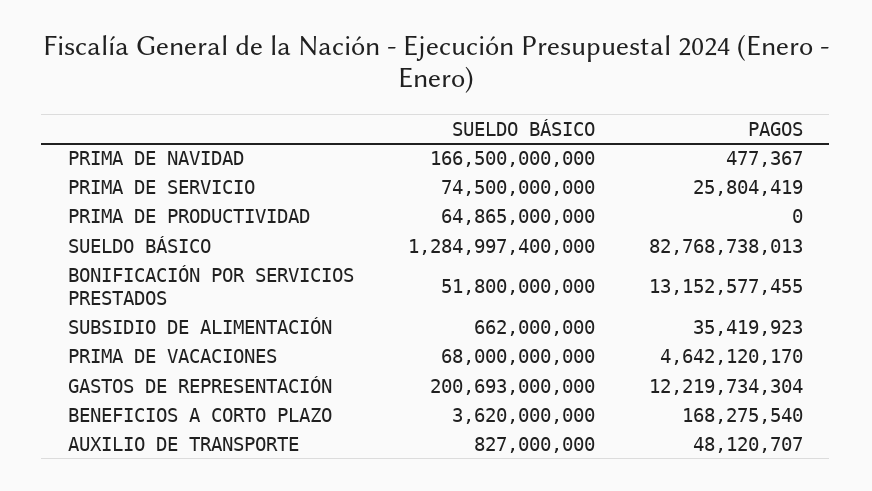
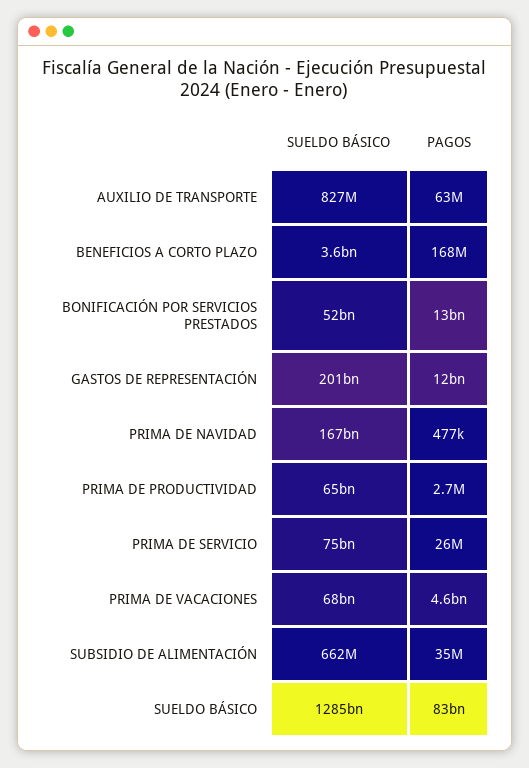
PAGOS, PRIMA DE PRODUCTIVIDAD: 0 -> 2700000
PAGOS, AUXILIO DE TRANSPORTE: 48120707 -> 63000000

